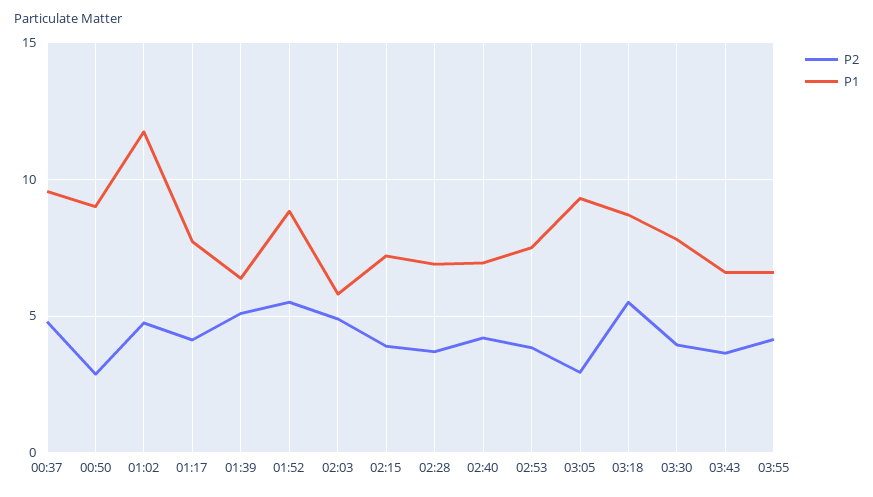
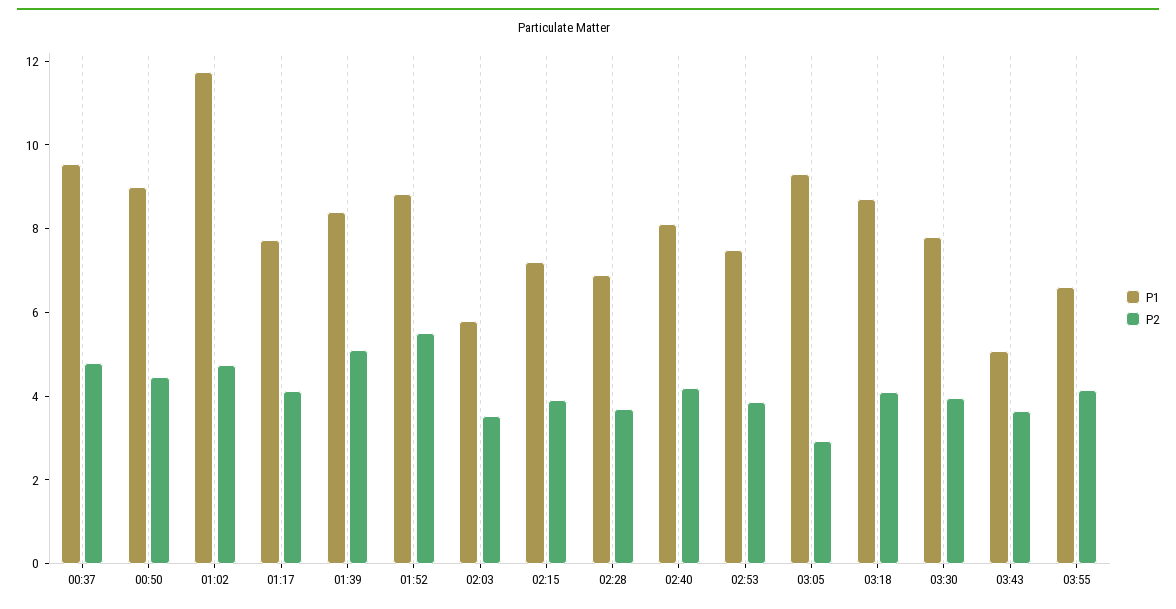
P2, 00:50: 3 -> 4.5
P1, 01:39: 6.5 -> 8.5
P2, 02:03: 5 -> 3.5
P1, 02:40: 7 -> 8
P2, 03:18: 5.5 -> 4
P1, 03:43: 6.5 -> 5

